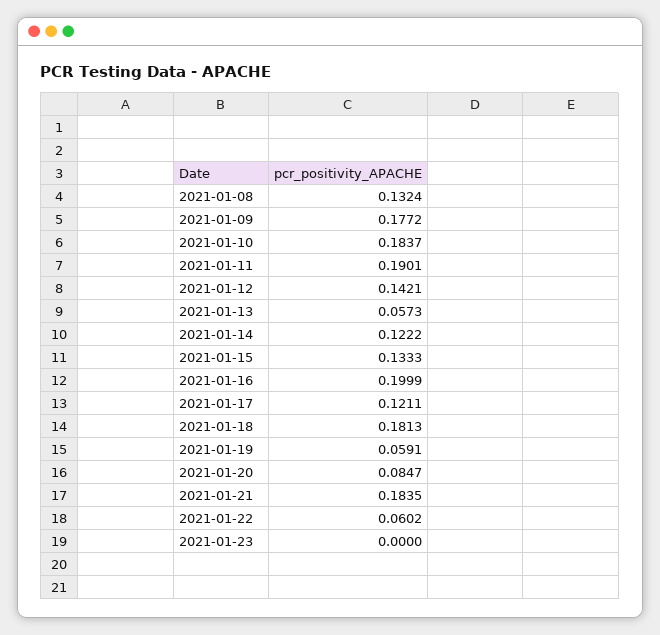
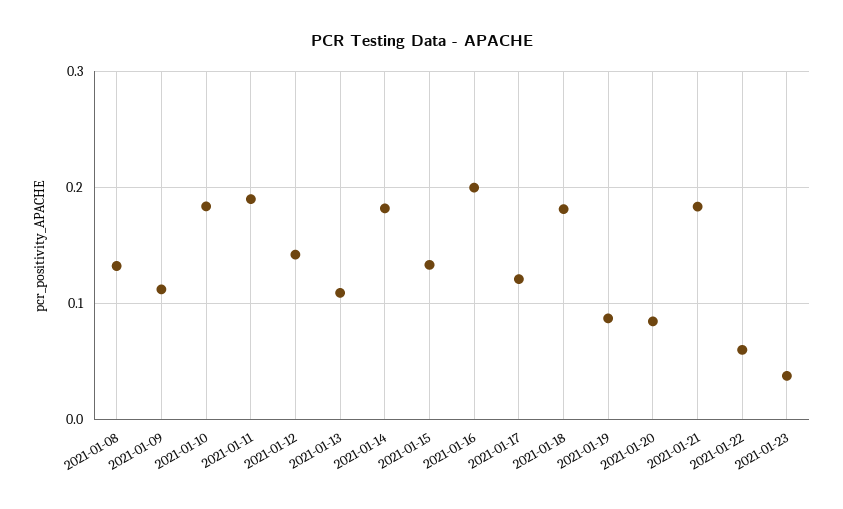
2021-01-09: 0.1772 -> 0.11
2021-01-13: 0.0573 -> 0.11
2021-01-14: 0.1222 -> 0.18
2021-01-19: 0.0591 -> 0.09
2021-01-23: 0 -> 0.04

